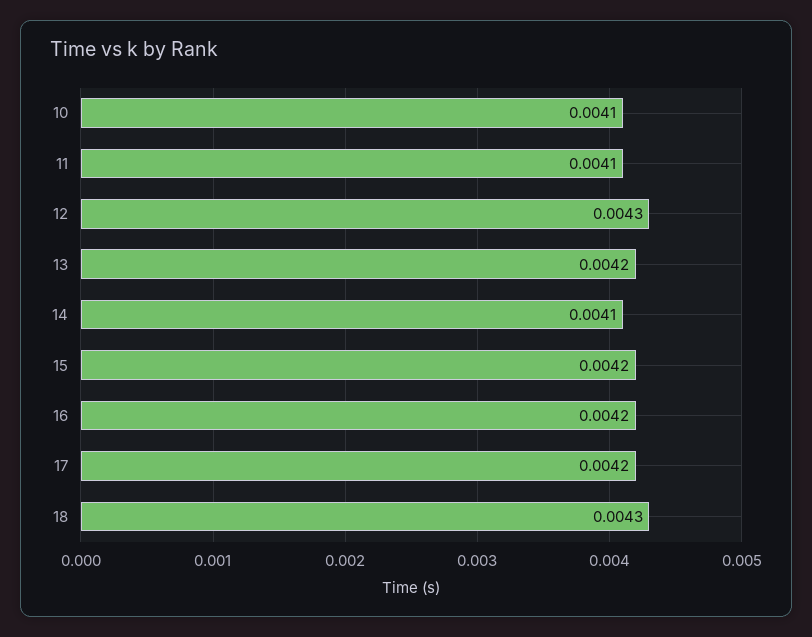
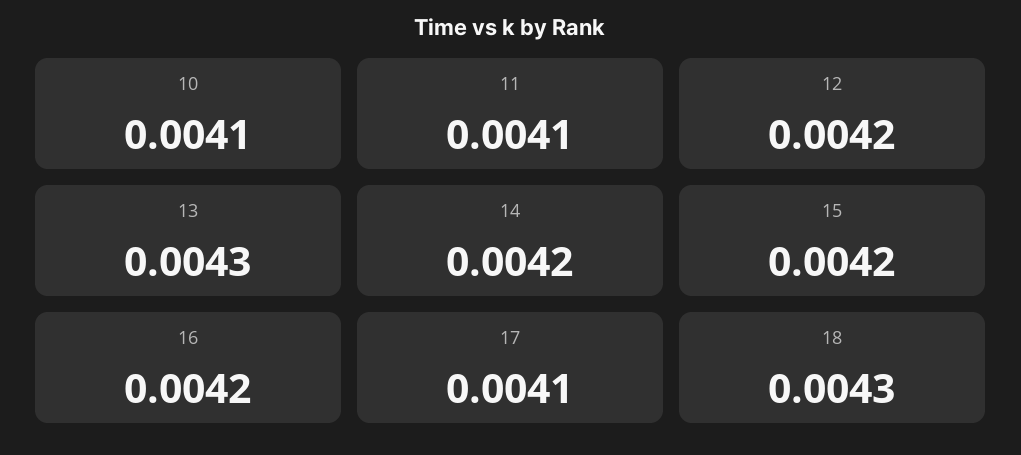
12: 0.0043 -> 0.0042
13: 0.0042 -> 0.0043
14: 0.0041 -> 0.0042
17: 0.0042 -> 0.0041

